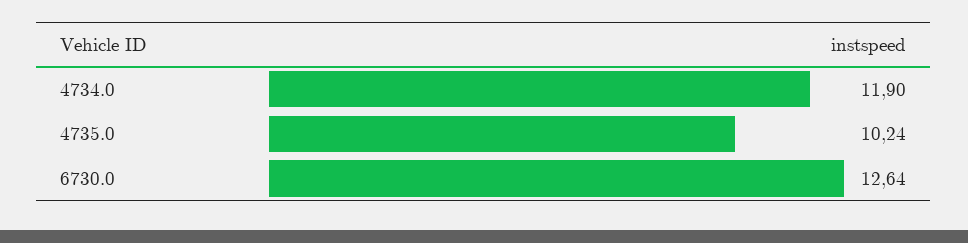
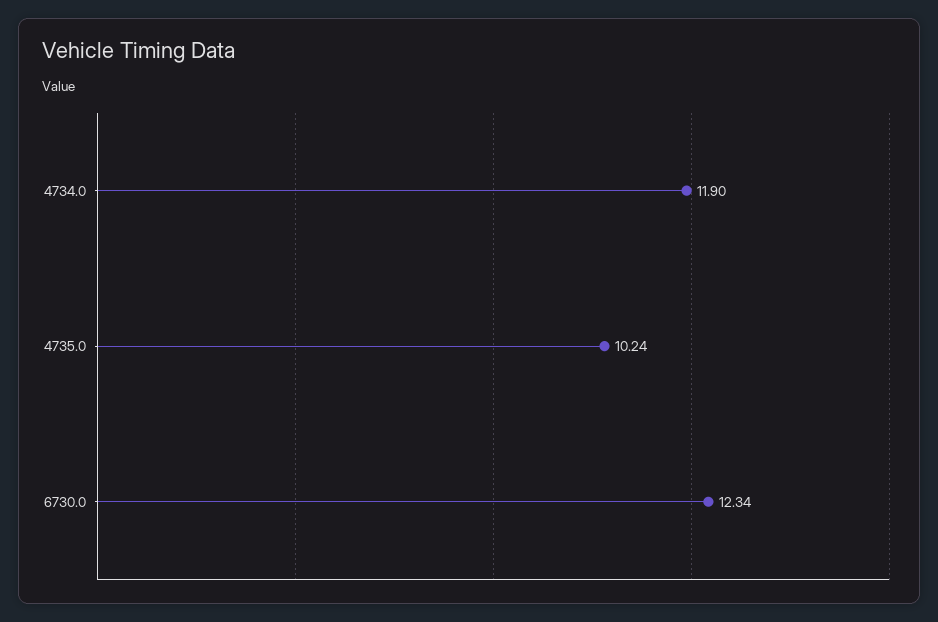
6730.0: 12.64 -> 12.34

